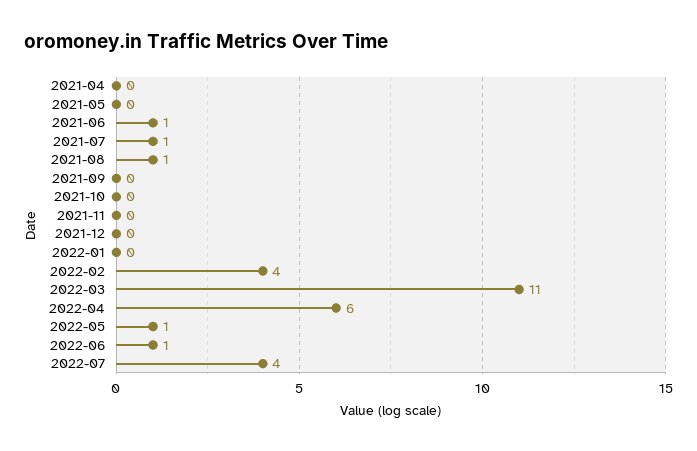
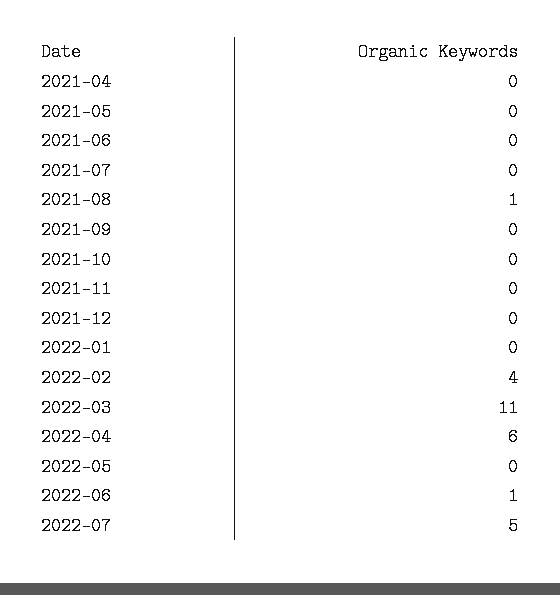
2021-06: 1 -> 0
2021-07: 1 -> 0
2022-05: 1 -> 0
2022-07: 4 -> 5

